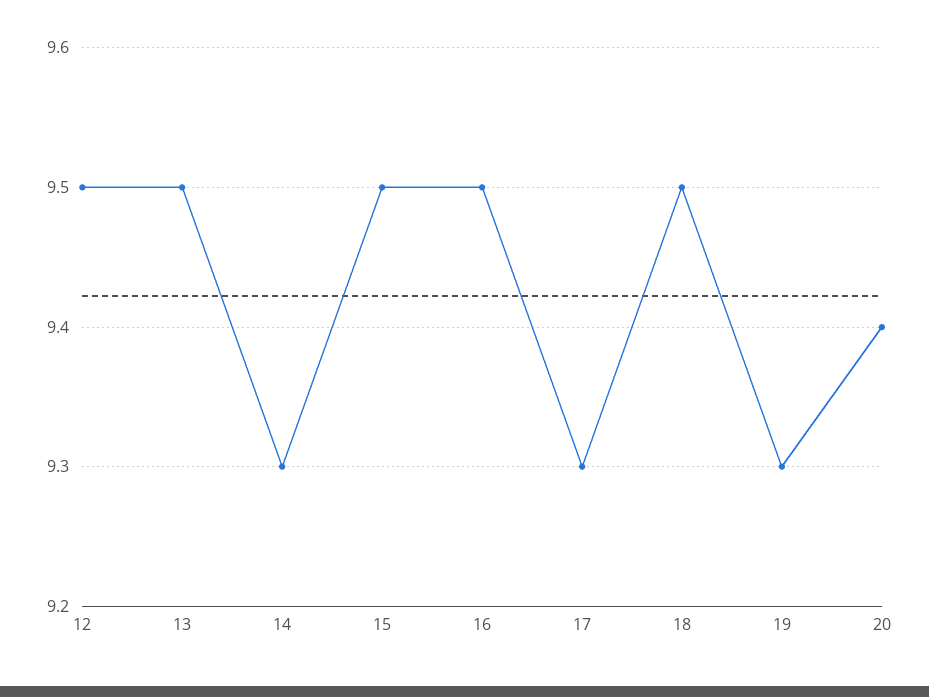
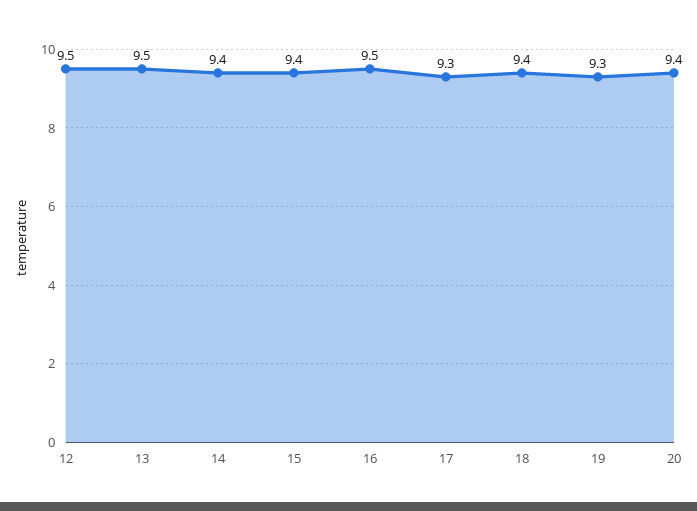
14: 9.3 -> 9.4
15: 9.5 -> 9.4
18: 9.5 -> 9.4

